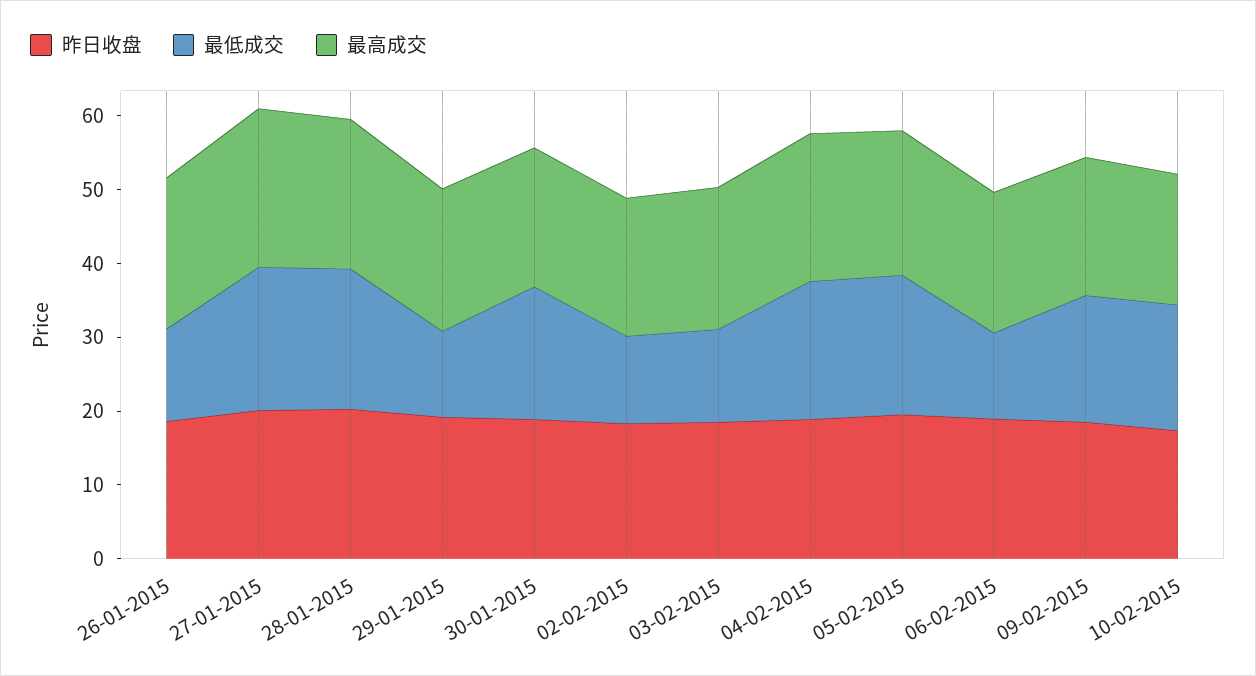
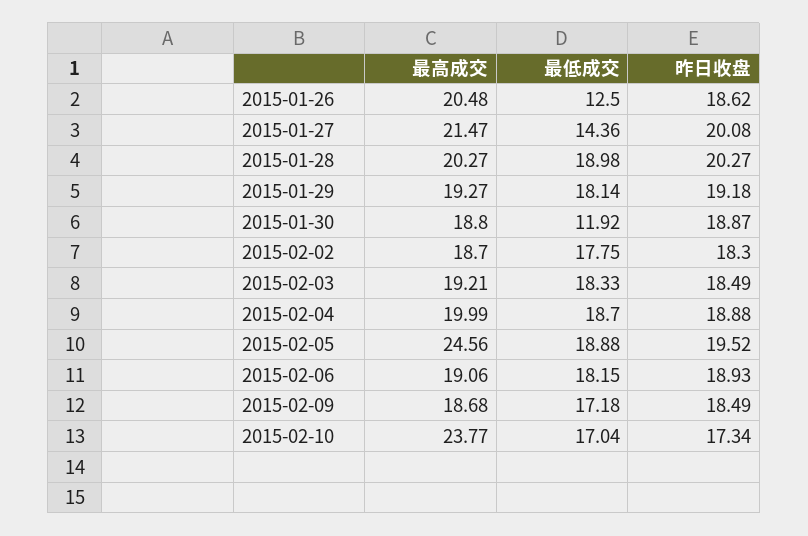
最低成交, 27-01-2015: 20 -> 14.36
最低成交, 29-01-2015: 12 -> 18.14
最低成交, 30-01-2015: 18 -> 11.92
最低成交, 02-02-2015: 12 -> 17.75
最低成交, 03-02-2015: 12 -> 18.33
最高成交, 05-02-2015: 20 -> 24.56
最低成交, 06-02-2015: 12 -> 18.15
最高成交, 10-02-2015: 18 -> 23.77

